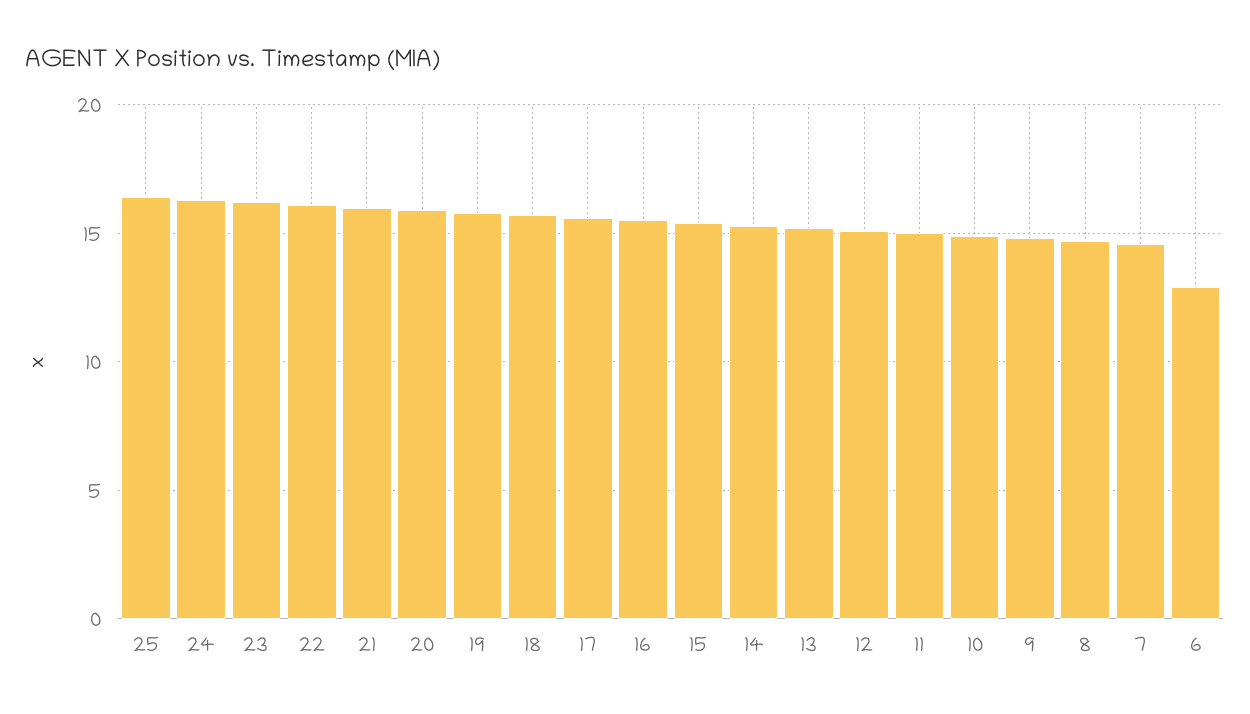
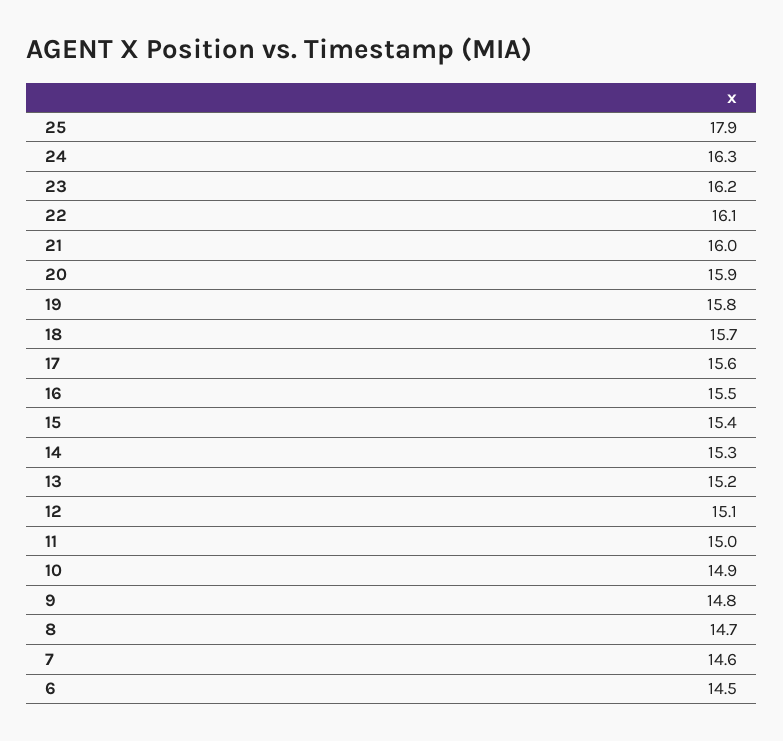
25: 16.5 -> 17.9
6: 13 -> 14.5

